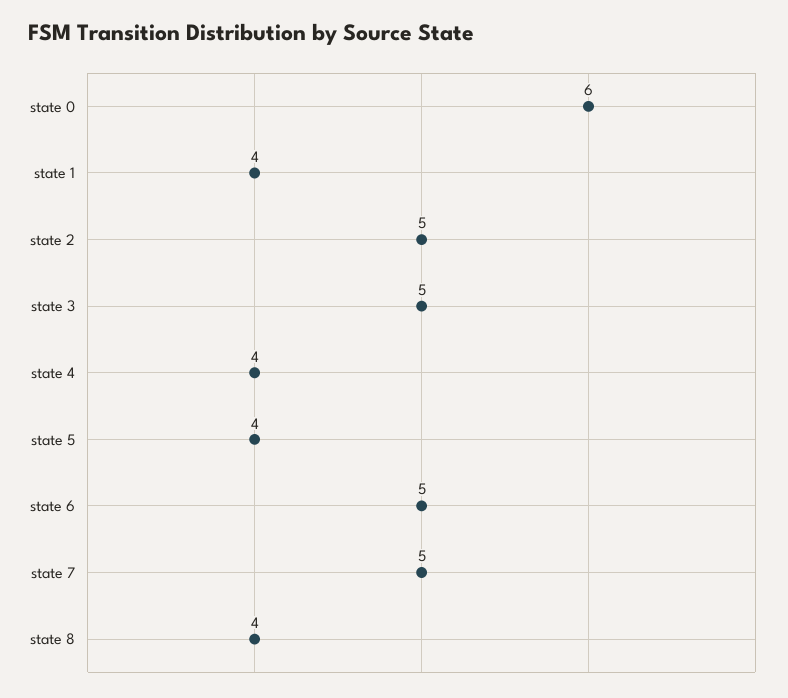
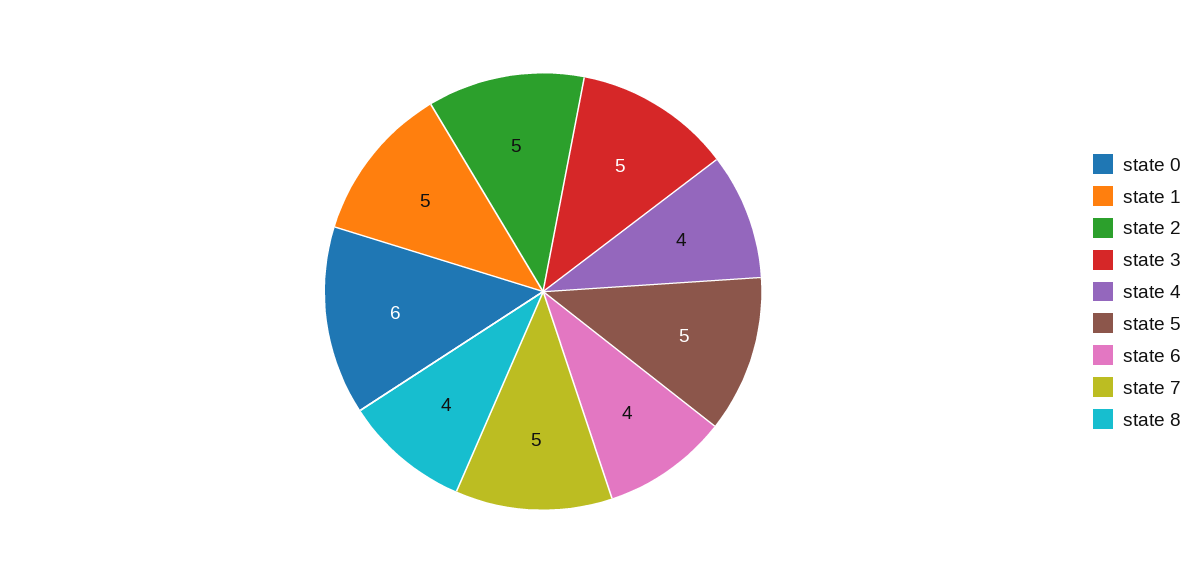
state 1: 4 -> 5
state 5: 4 -> 5
state 6: 5 -> 4

